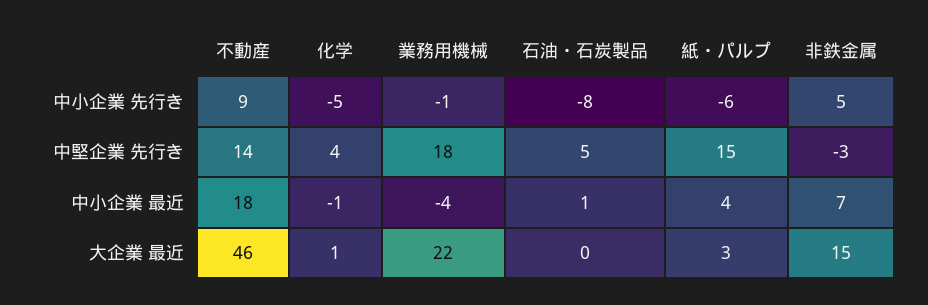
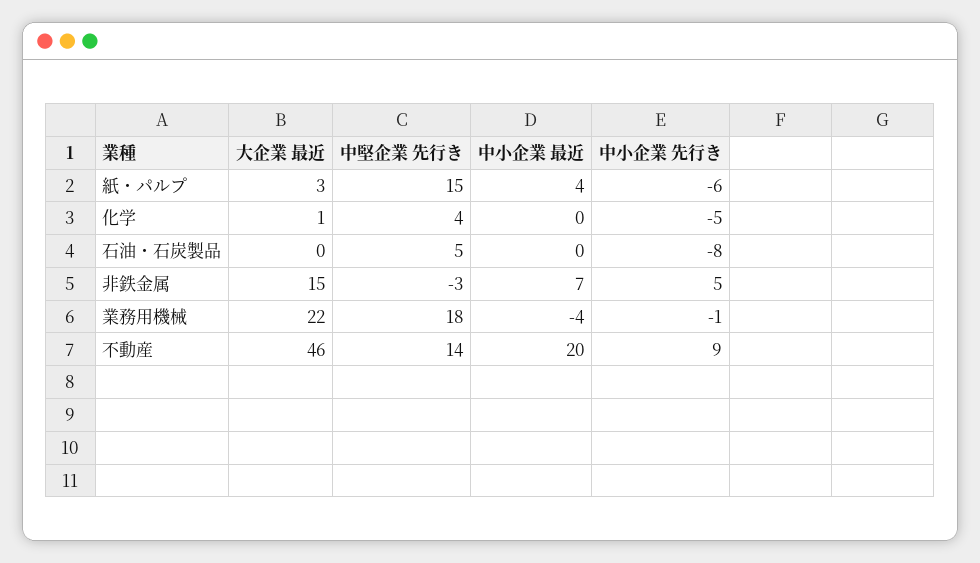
不動産, 中小企業 最近: 18 -> 20
化学, 中小企業 最近: -1 -> 0
石油・石炭製品, 中小企業 最近: 1 -> 0

